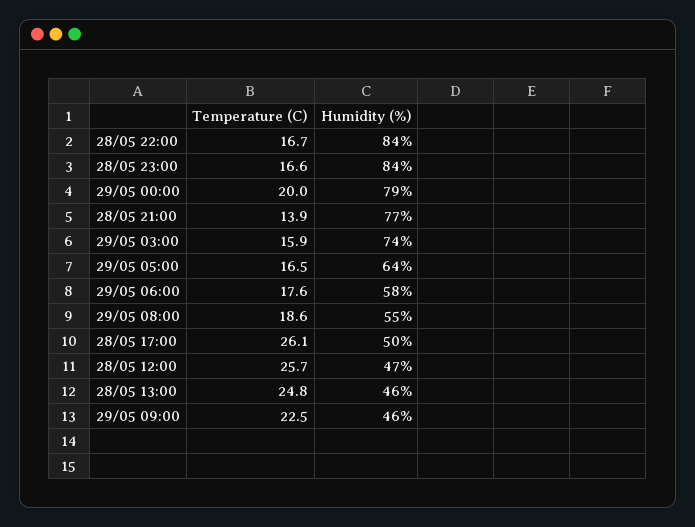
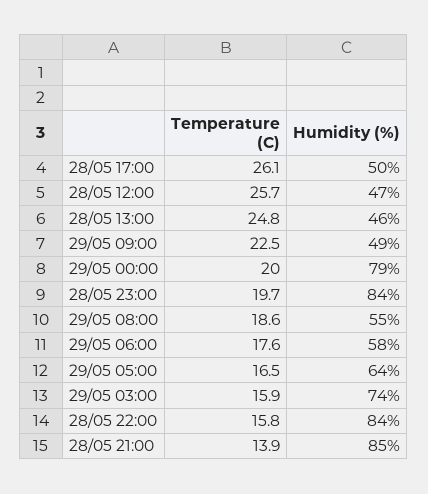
Temperature (C), 28/05 22:00: 16.7 -> 15.8
Temperature (C), 28/05 23:00: 16.6 -> 19.7
Humidity (%), 28/05 21:00: 77 -> 85
Humidity (%), 29/05 09:00: 46 -> 49

